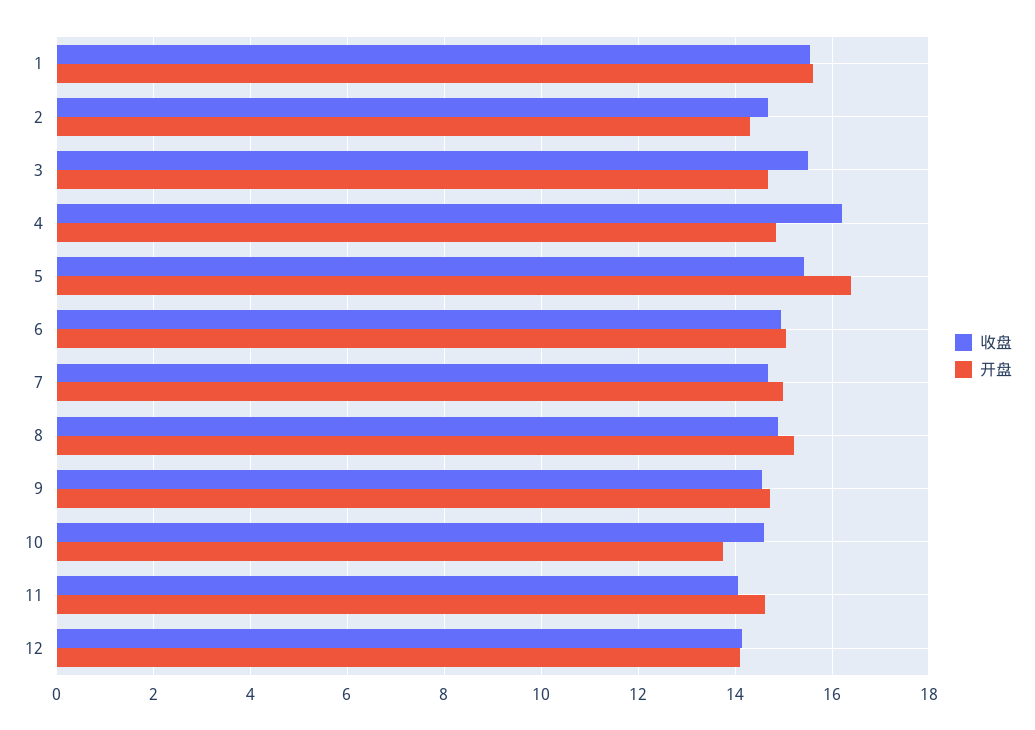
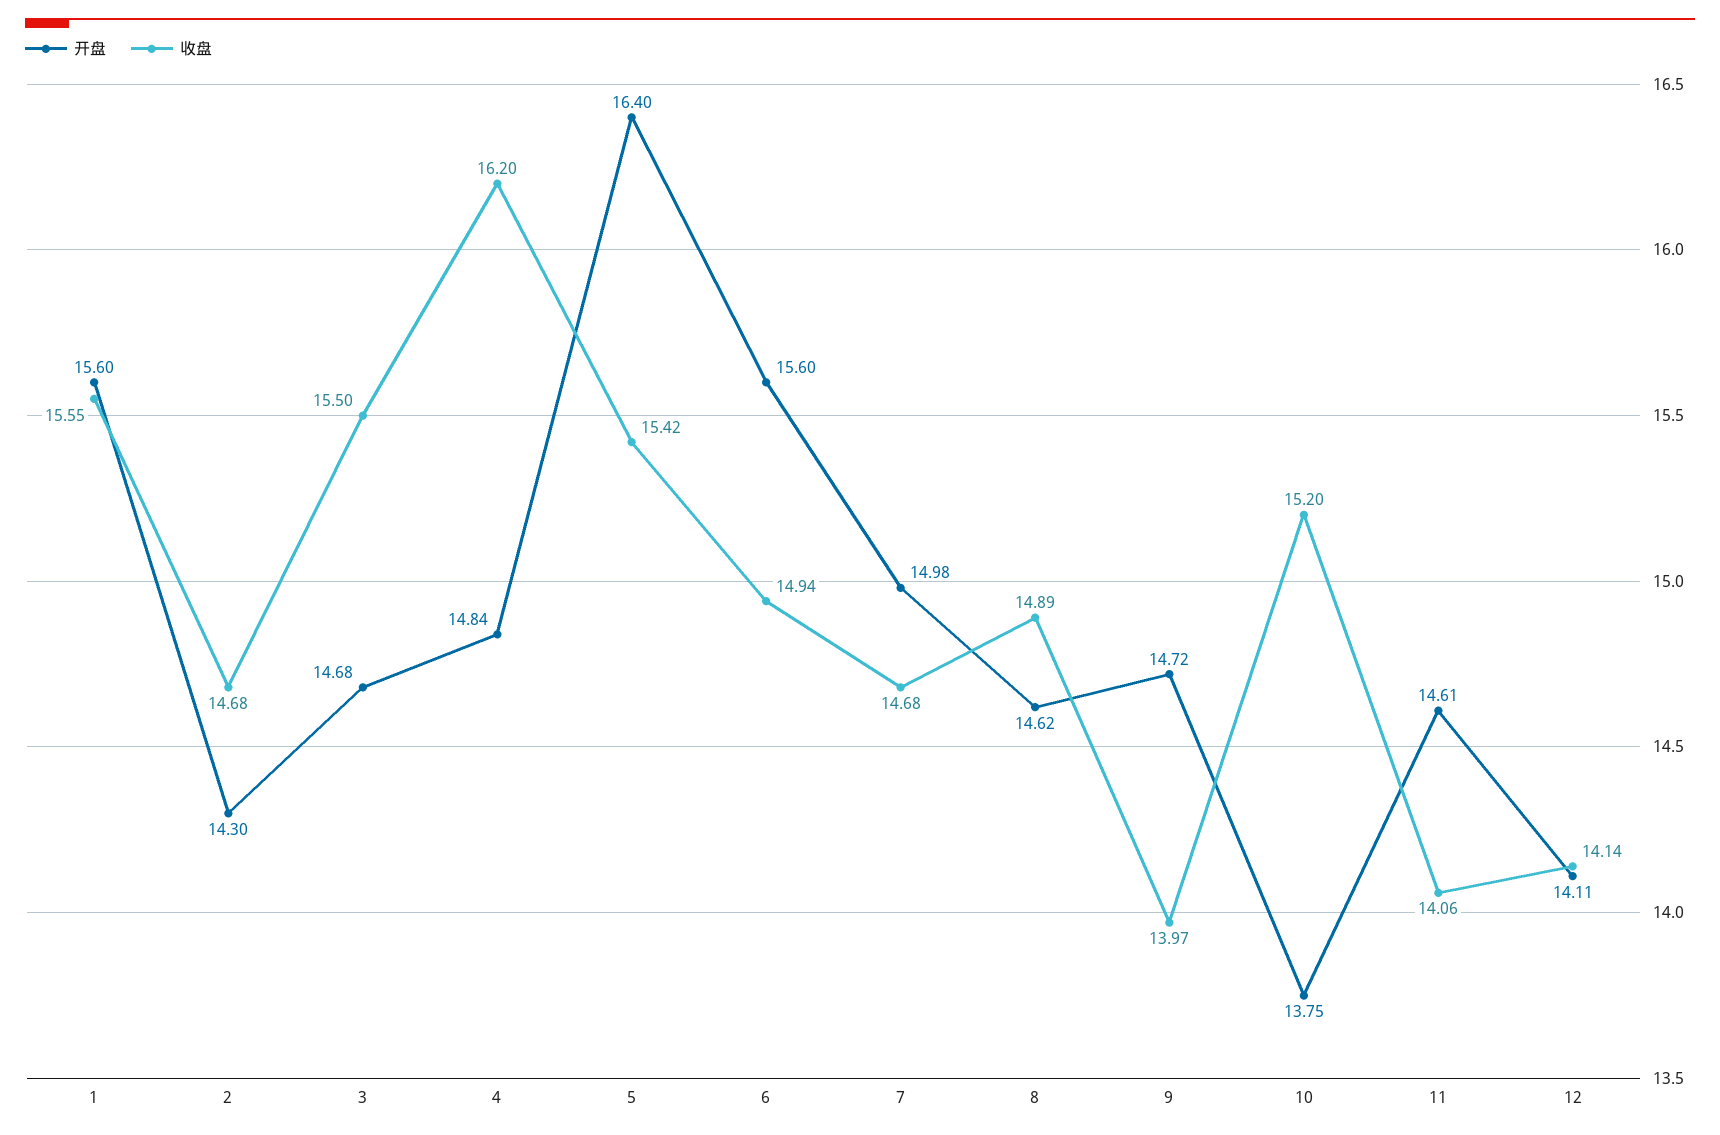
开盘, 6: 15 -> 15.6
开盘, 8: 15.2 -> 14.62
收盘, 9: 14.6 -> 13.97
收盘, 10: 14.6 -> 15.2

